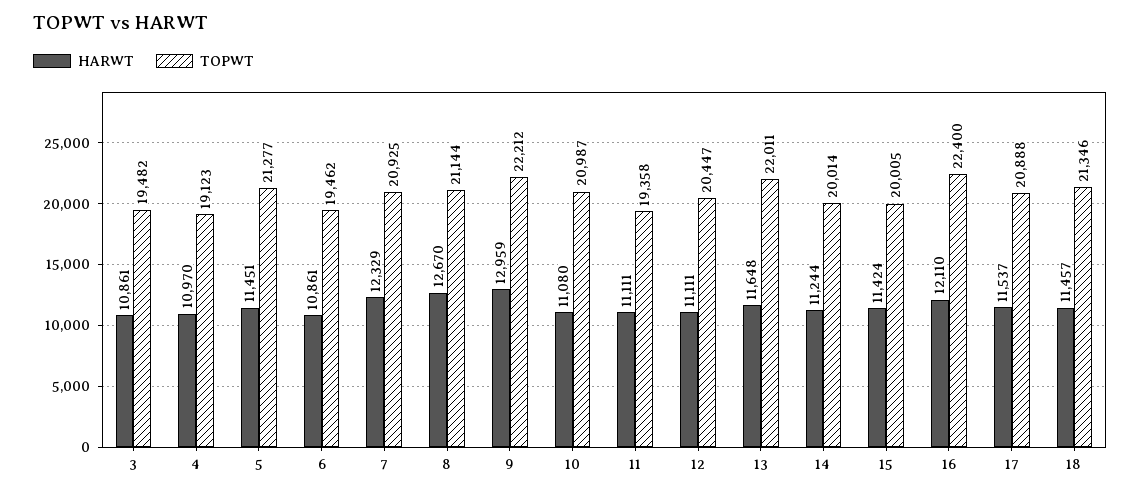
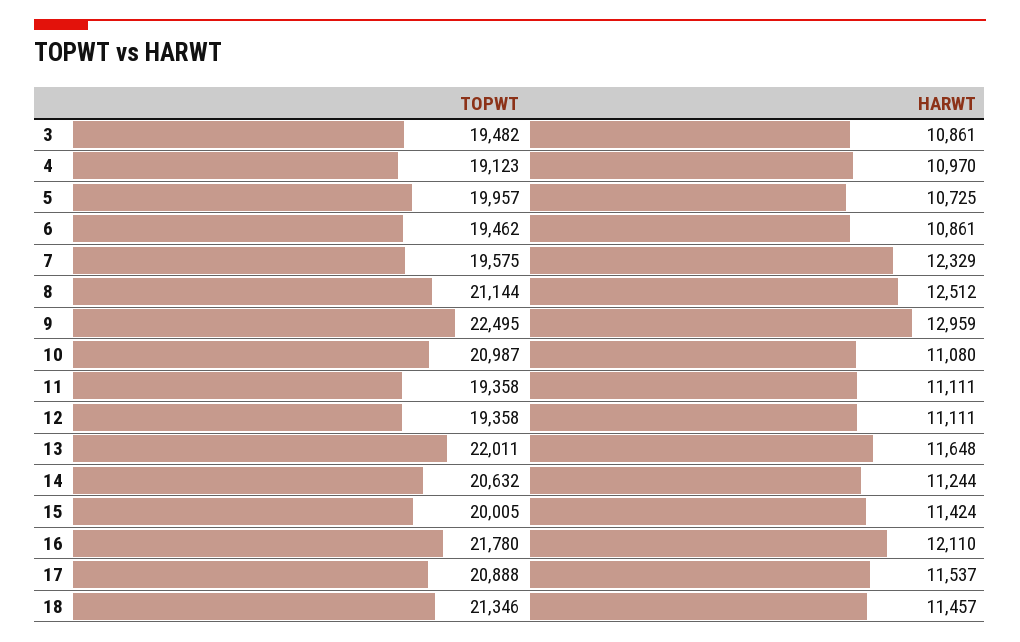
HARWT, 5: 11451 -> 10725
TOPWT, 5: 21277 -> 19957
TOPWT, 7: 20925 -> 19575
HARWT, 8: 12670 -> 12512
TOPWT, 9: 22212 -> 22495
TOPWT, 12: 20447 -> 19358
TOPWT, 14: 20014 -> 20632
TOPWT, 16: 22400 -> 21780

